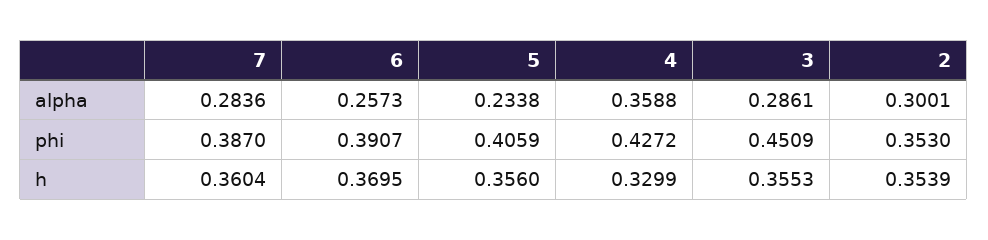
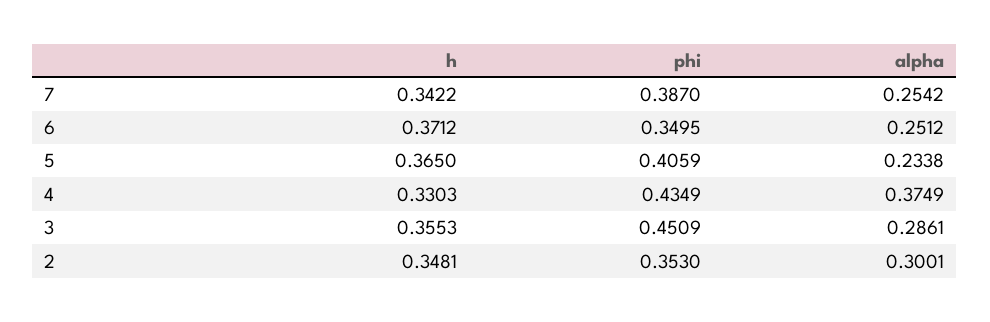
7, alpha: 0.2836 -> 0.2542
6, alpha: 0.2573 -> 0.2512
4, alpha: 0.3588 -> 0.3749
6, phi: 0.3907 -> 0.3495
4, phi: 0.4272 -> 0.4349
7, h: 0.3604 -> 0.3422
6, h: 0.3695 -> 0.3712
5, h: 0.356 -> 0.365
4, h: 0.3299 -> 0.3303
2, h: 0.3539 -> 0.3481

